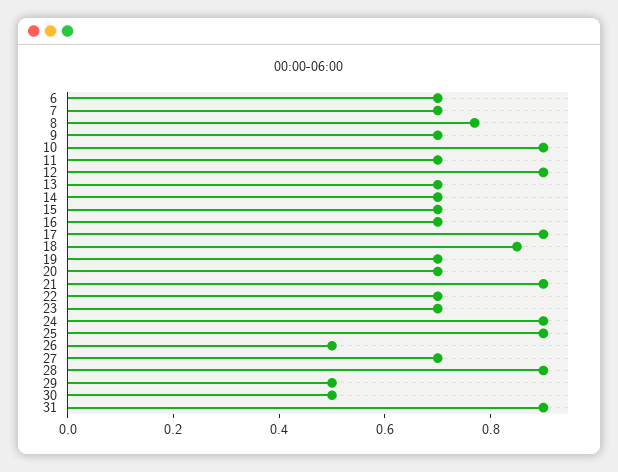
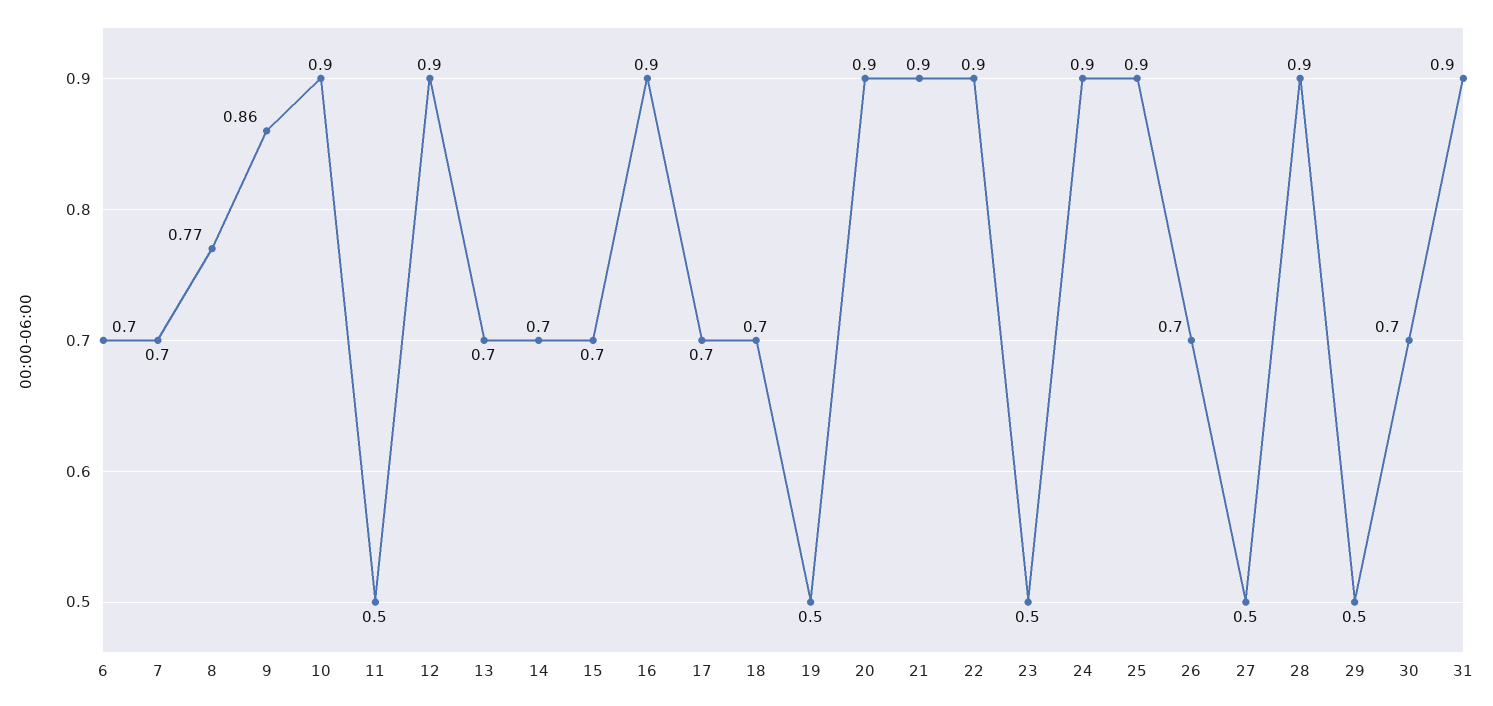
9: 0.7 -> 0.86
11: 0.7 -> 0.5
16: 0.7 -> 0.9
17: 0.9 -> 0.7
18: 0.85 -> 0.7
19: 0.7 -> 0.5
20: 0.7 -> 0.9
22: 0.7 -> 0.9
23: 0.7 -> 0.5
26: 0.5 -> 0.7
27: 0.7 -> 0.5
30: 0.5 -> 0.7

